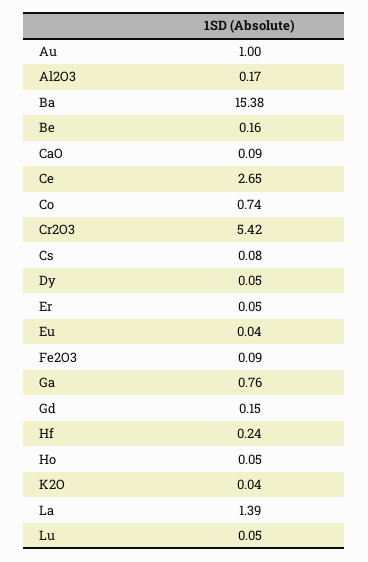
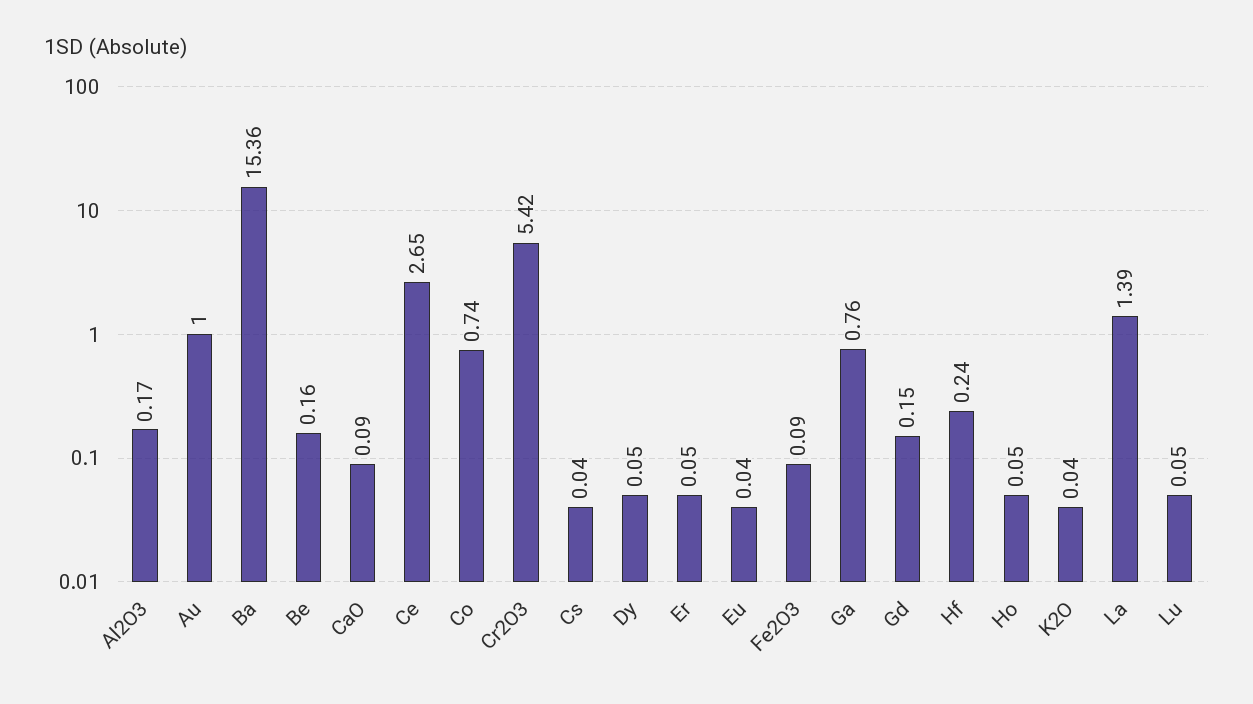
Ba: 15.38 -> 15.36
Cs: 0.08 -> 0.04

